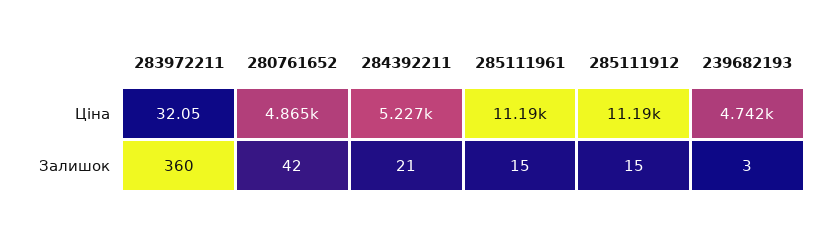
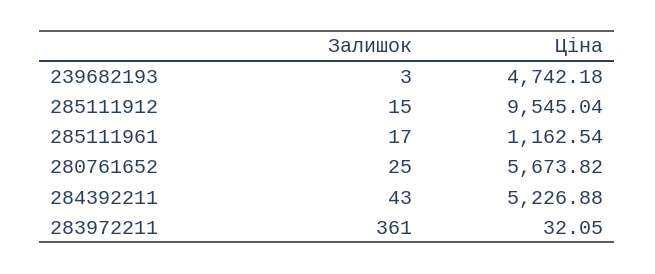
280761652, Ціна: 4865 -> 5673.82
285111961, Ціна: 11190 -> 1162.54
285111912, Ціна: 11190 -> 9545.04
283972211, Залишок: 360 -> 361
280761652, Залишок: 42 -> 25
284392211, Залишок: 21 -> 43
285111961, Залишок: 15 -> 17

